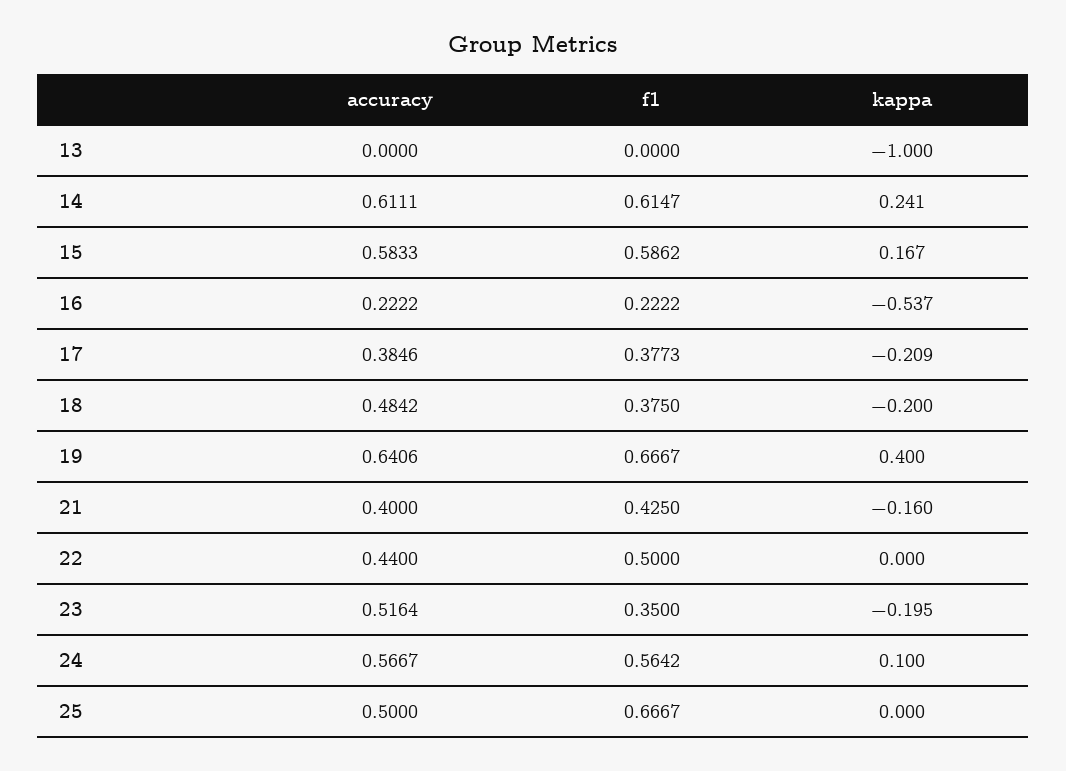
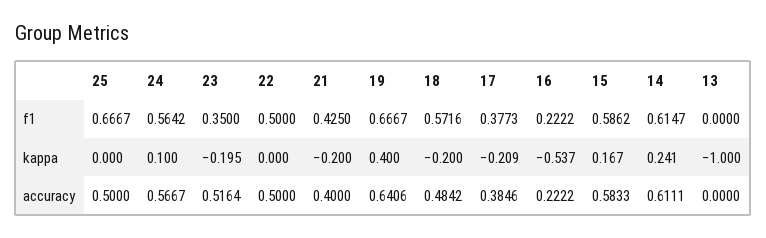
f1, 18: 0.375 -> 0.5716
kappa, 21: -0.16 -> -0.2
accuracy, 22: 0.44 -> 0.5

